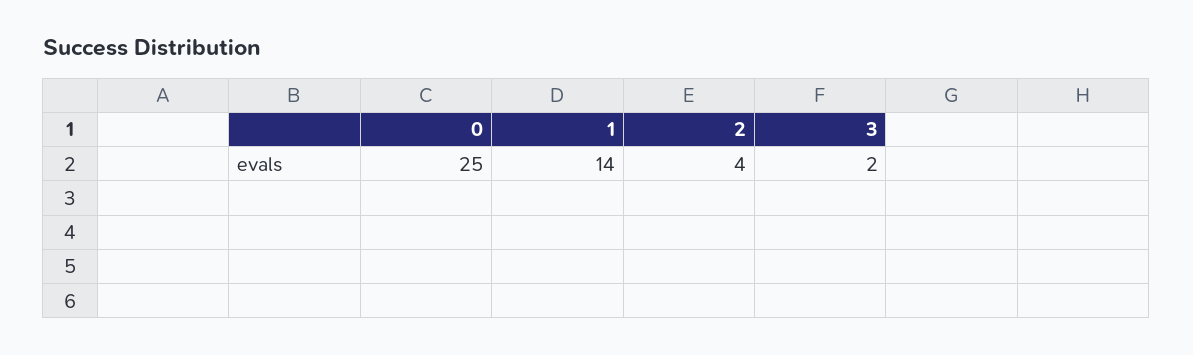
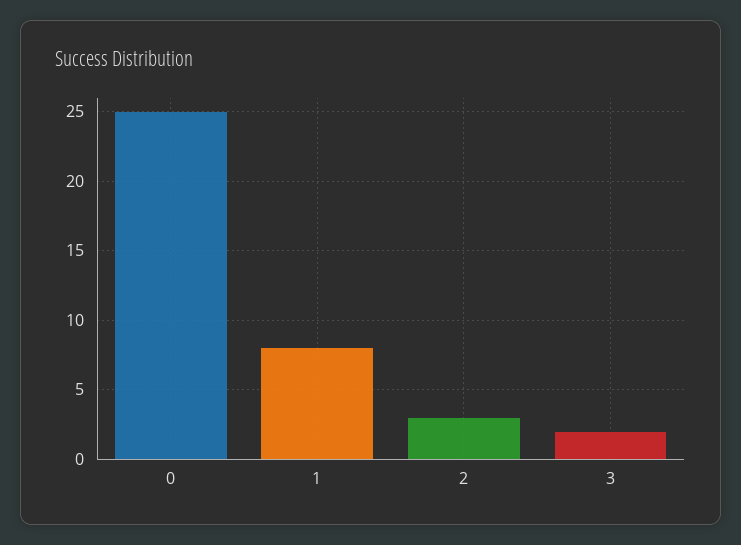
1: 14 -> 8
2: 4 -> 3

